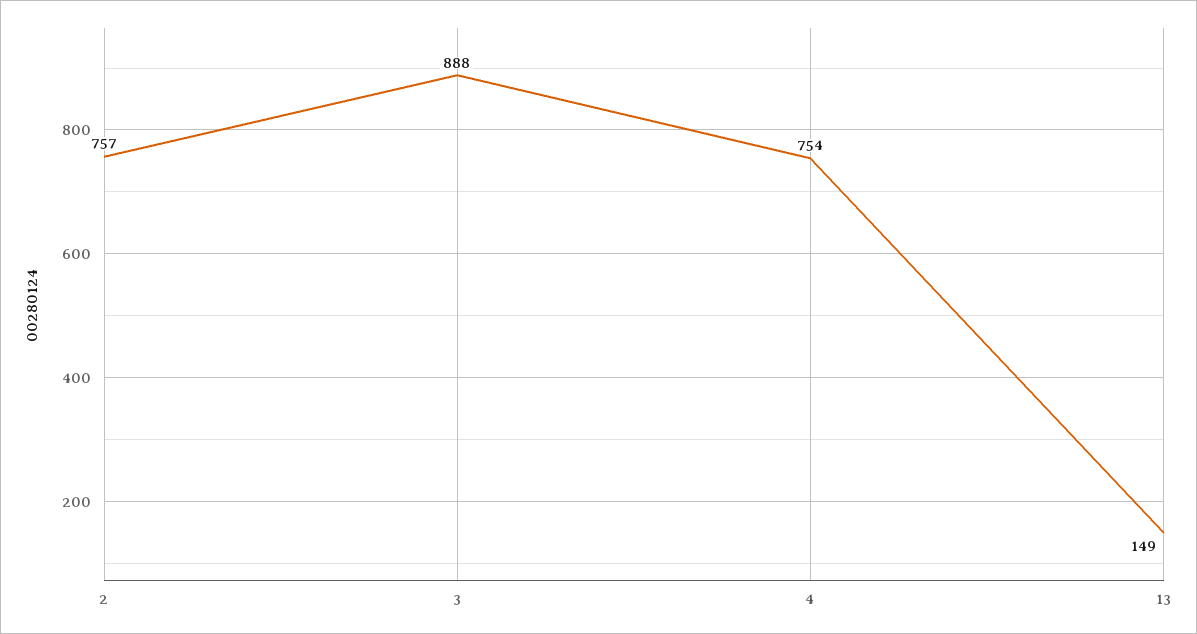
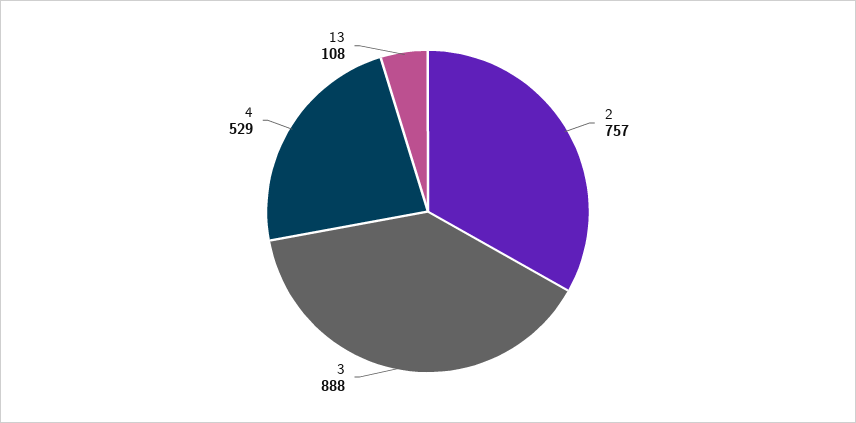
4: 754 -> 529
13: 149 -> 108

